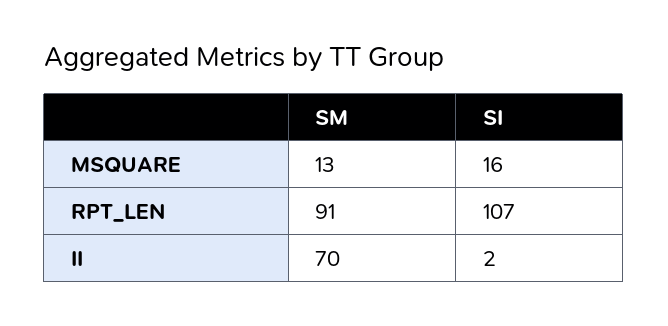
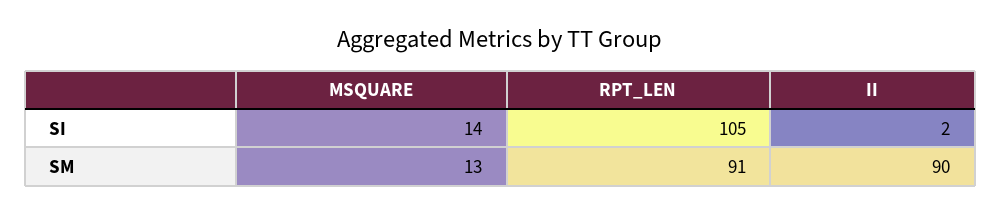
SI, MSQUARE: 16 -> 14
SI, RPT_LEN: 107 -> 105
SM, II: 70 -> 90

